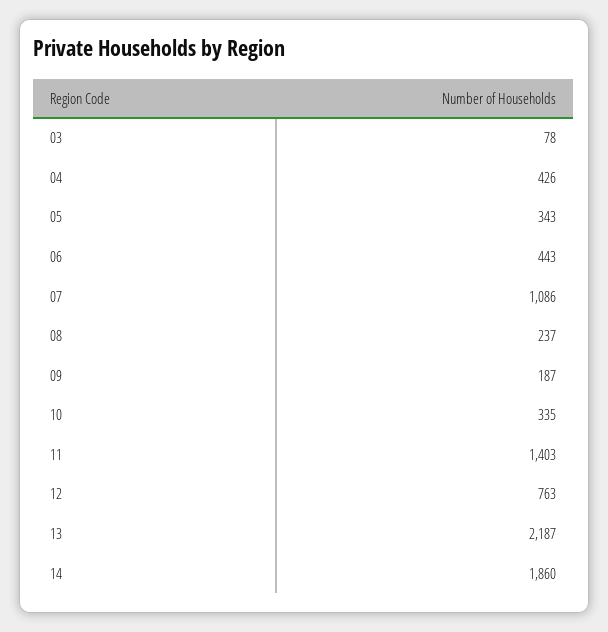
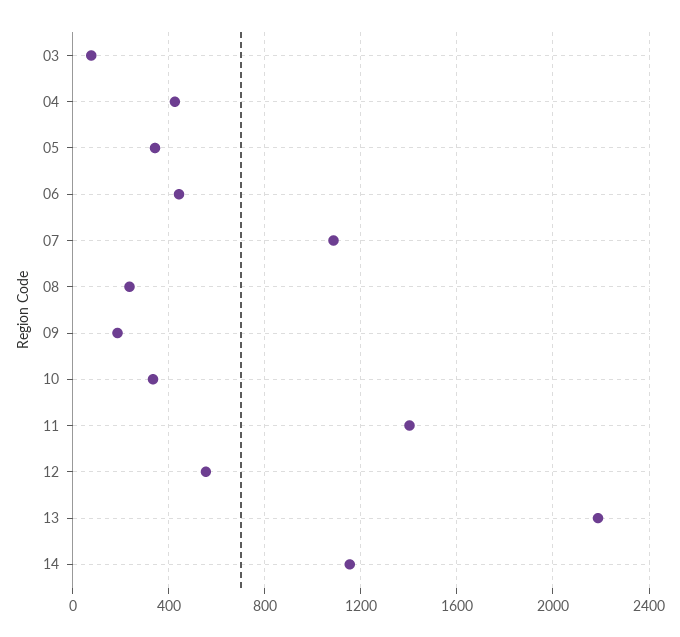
12: 763 -> 550
14: 1860 -> 1150

